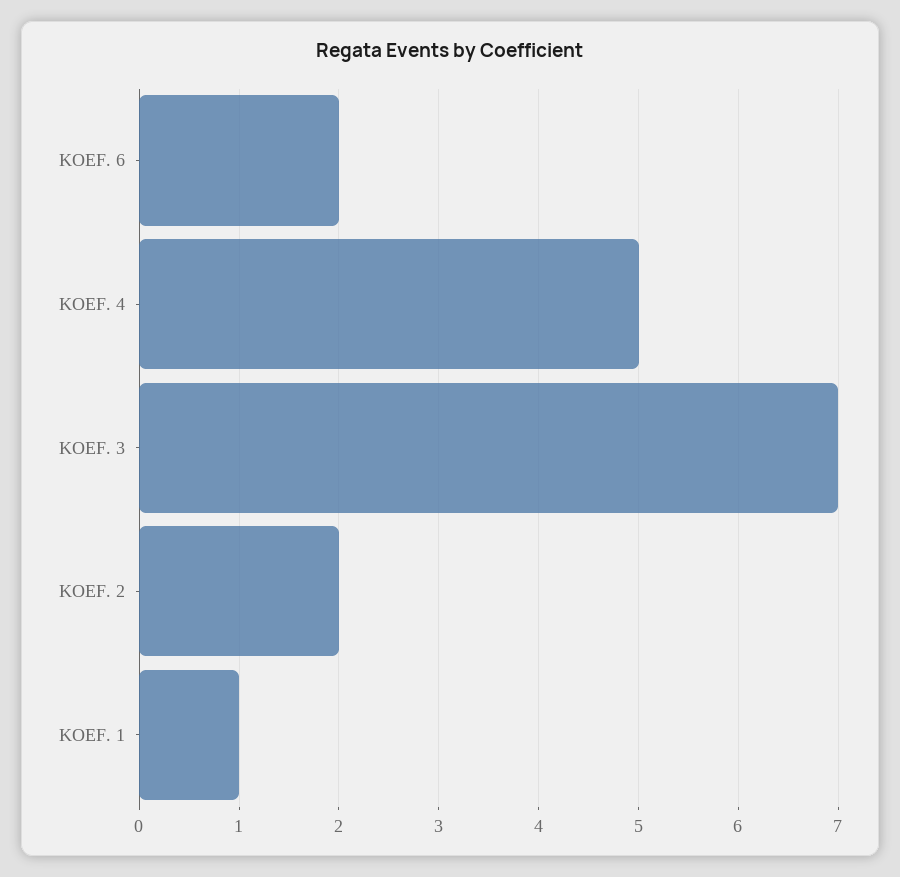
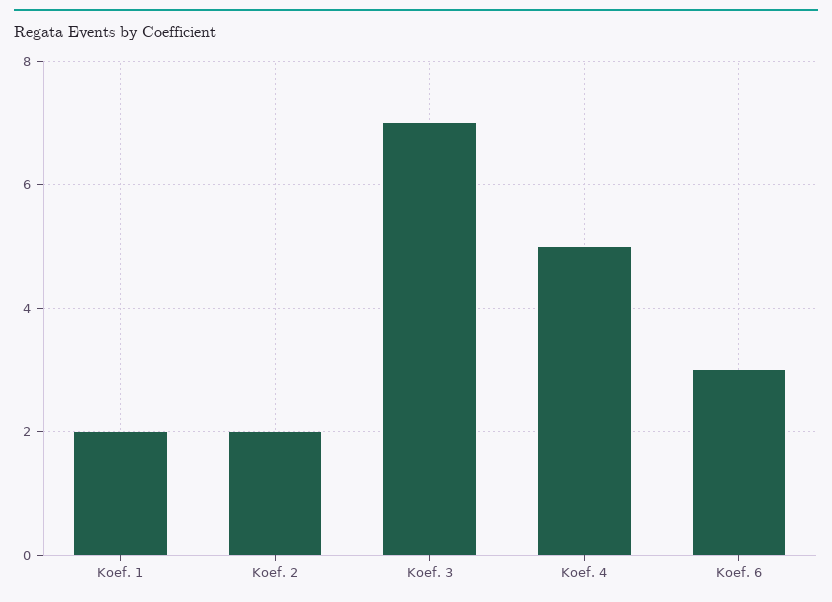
KOEF. 6: 2 -> 3
KOEF. 1: 1 -> 2

